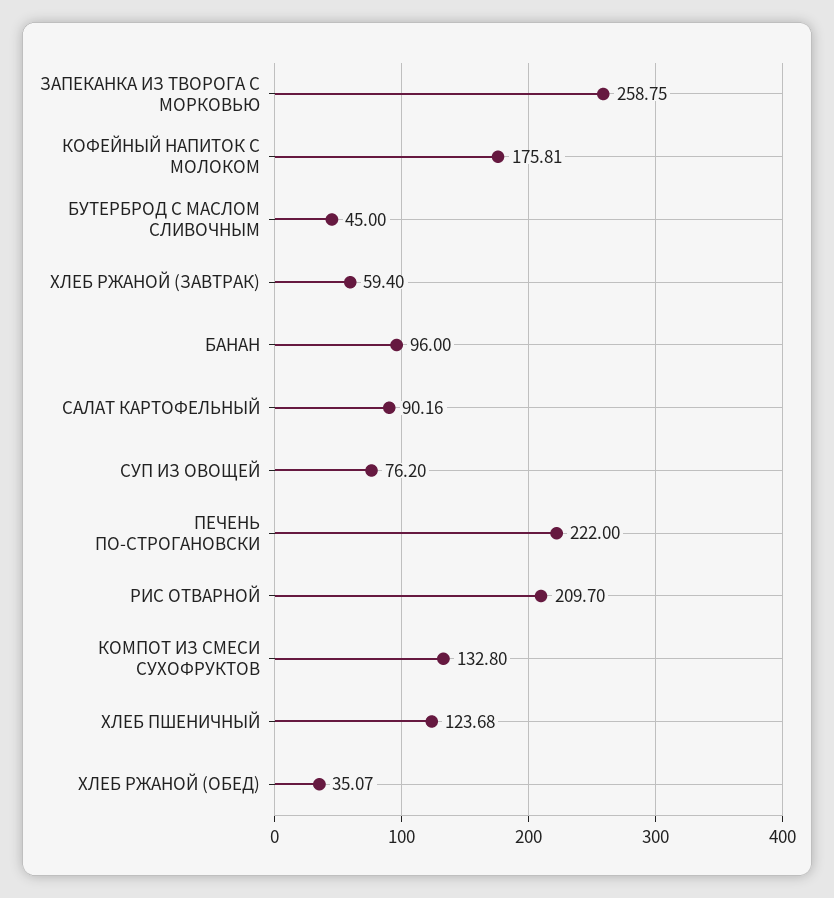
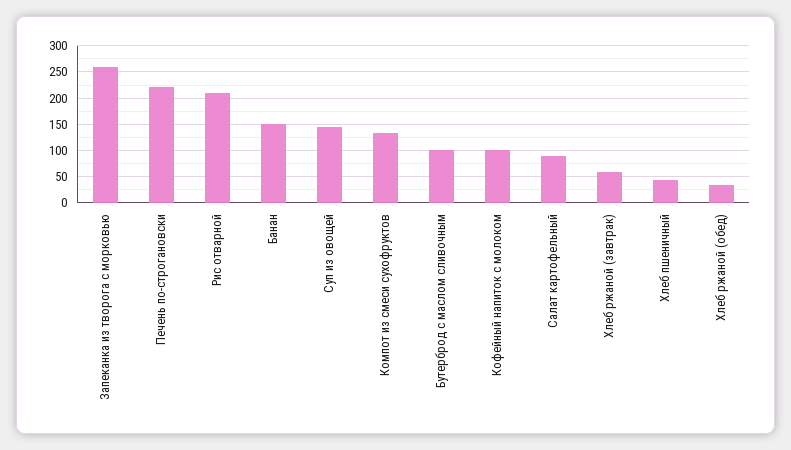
КОФЕЙНЫЙ НАПИТОК С МОЛОКОМ: 175.81 -> 100
БУТЕРБРОД С МАСЛОМ СЛИВОЧНЫМ: 45 -> 100
БАНАН: 96 -> 150
СУП ИЗ ОВОЩЕЙ: 76.2 -> 150
ХЛЕБ ПШЕНИЧНЫЙ: 123.68 -> 50

